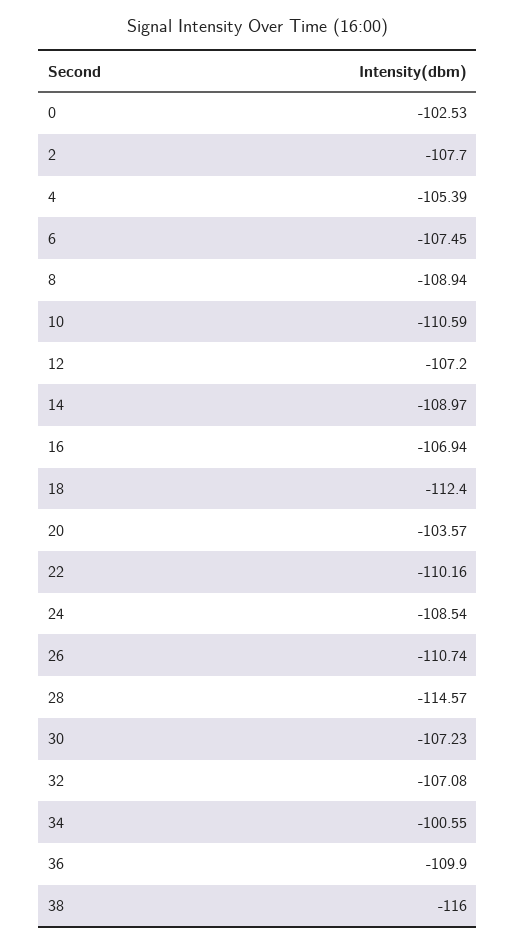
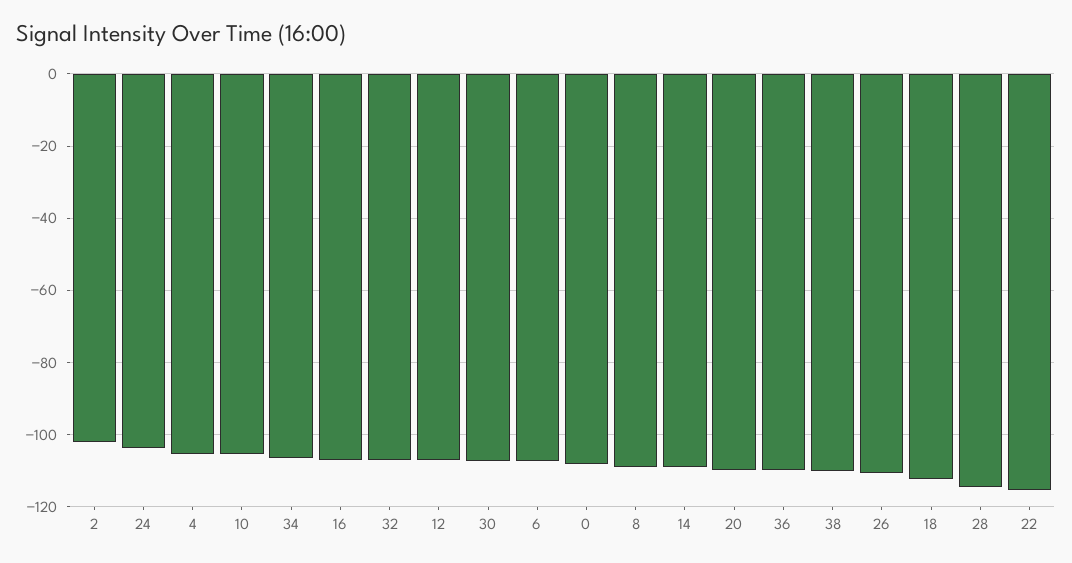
0: -102.53 -> -108
2: -107.7 -> -102
10: -110.59 -> -106
20: -103.57 -> -110
22: -110.16 -> -116
24: -108.54 -> -104
34: -100.55 -> -106
38: -116 -> -110

